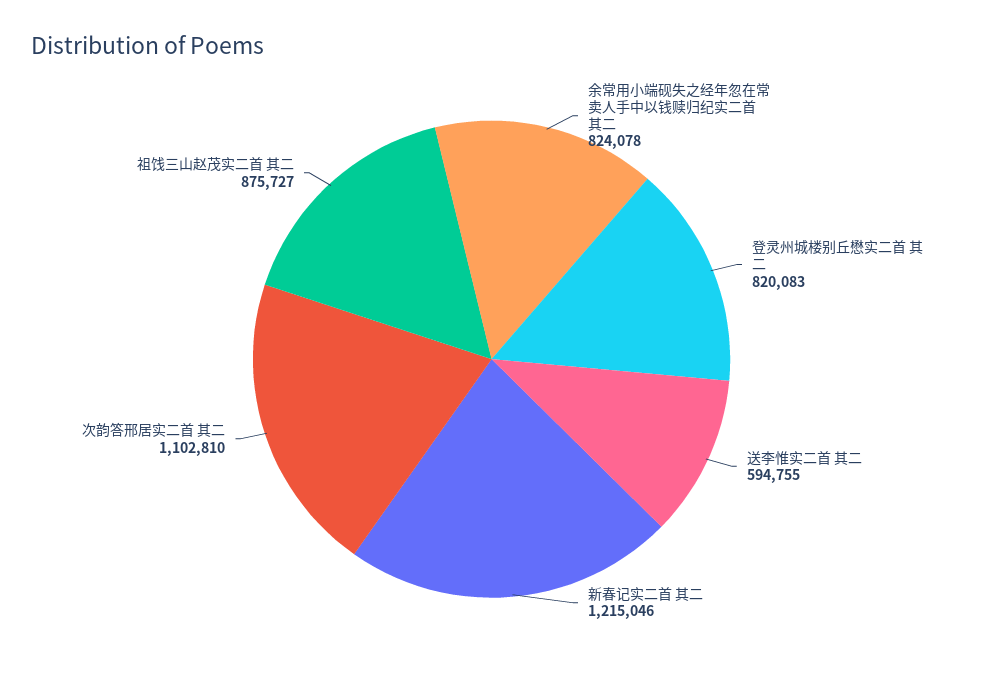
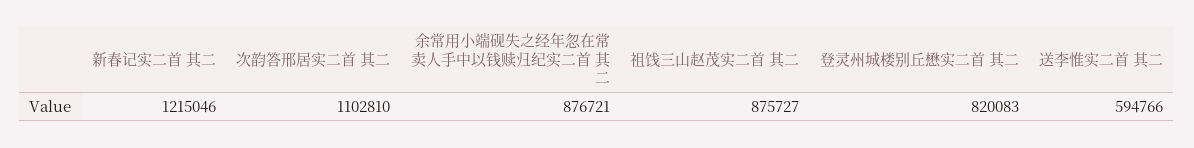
余常用小端砚失之经年忽在常卖人手中以钱赎归纪实二首 其二: 824078 -> 876721
送李惟实二首 其二: 594755 -> 594766

